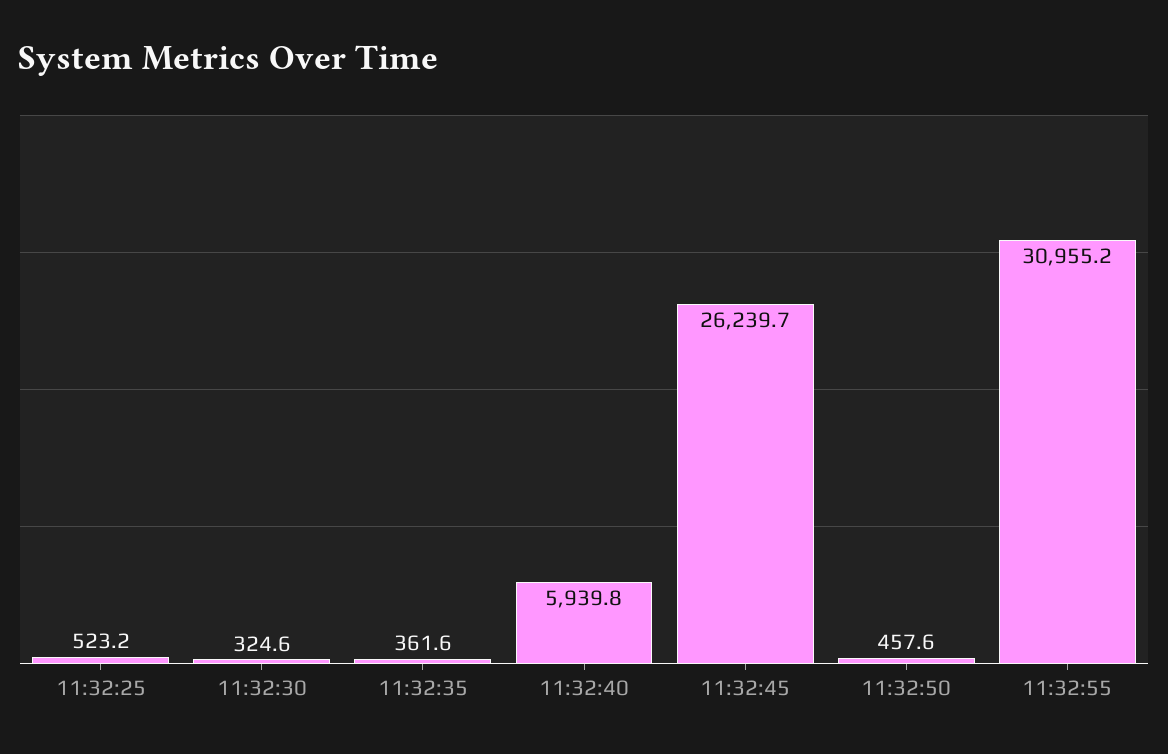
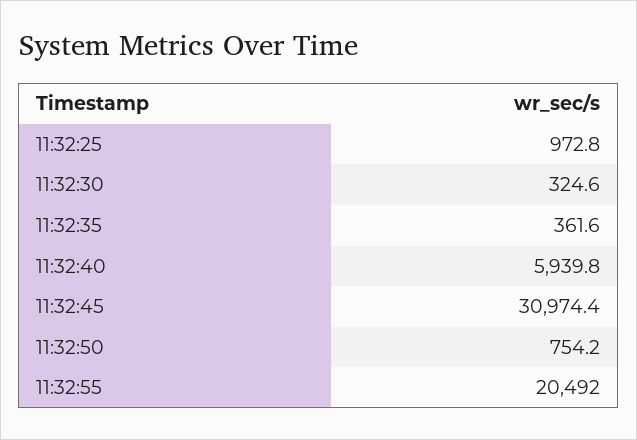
11:32:25: 523.2 -> 972.8
11:32:45: 26239.7 -> 30974.4
11:32:50: 457.6 -> 754.2
11:32:55: 30955.2 -> 20492

